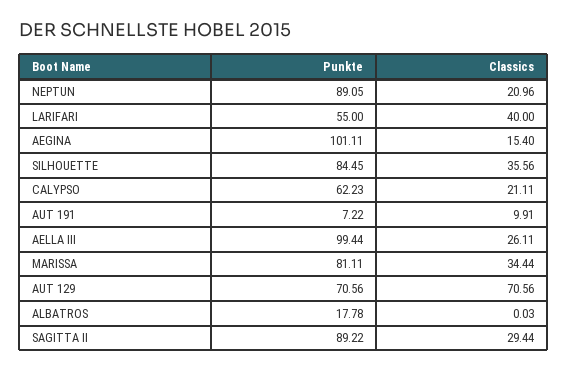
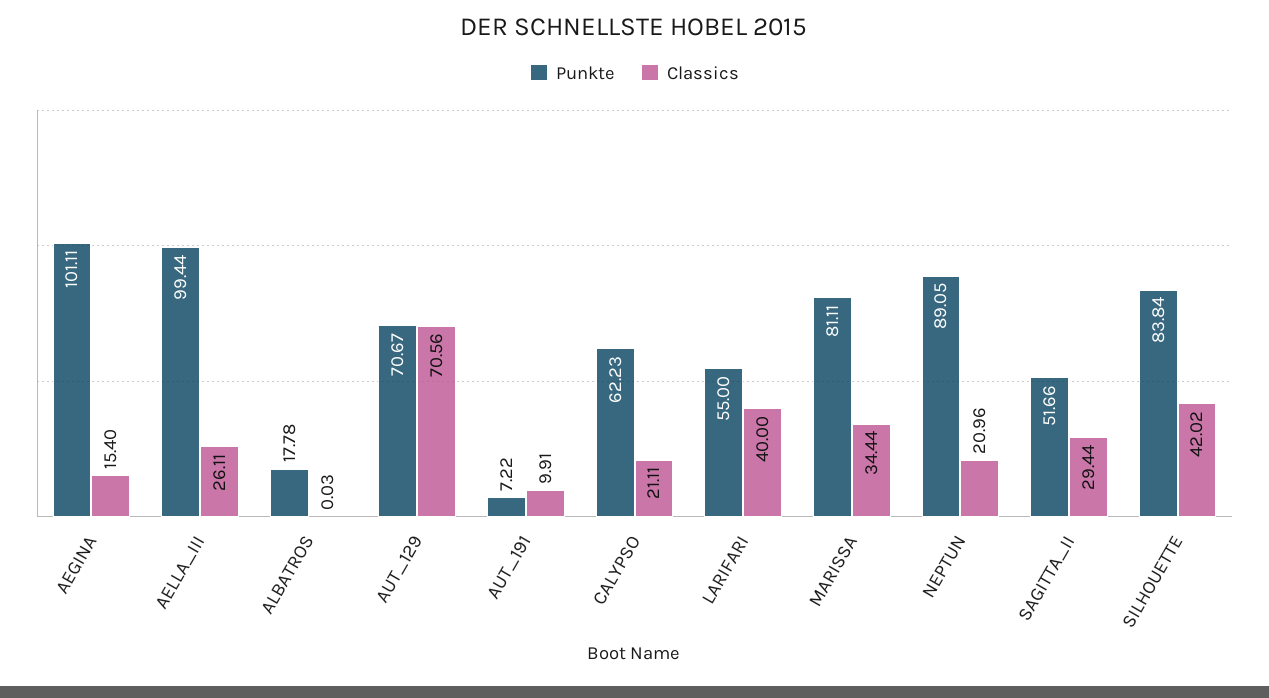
Punkte, SILHOUETTE: 84.45 -> 83.84
Classics, SILHOUETTE: 35.56 -> 42.02
Punkte, AUT 129: 70.56 -> 70.67
Punkte, SAGITTA II: 89.22 -> 51.66

